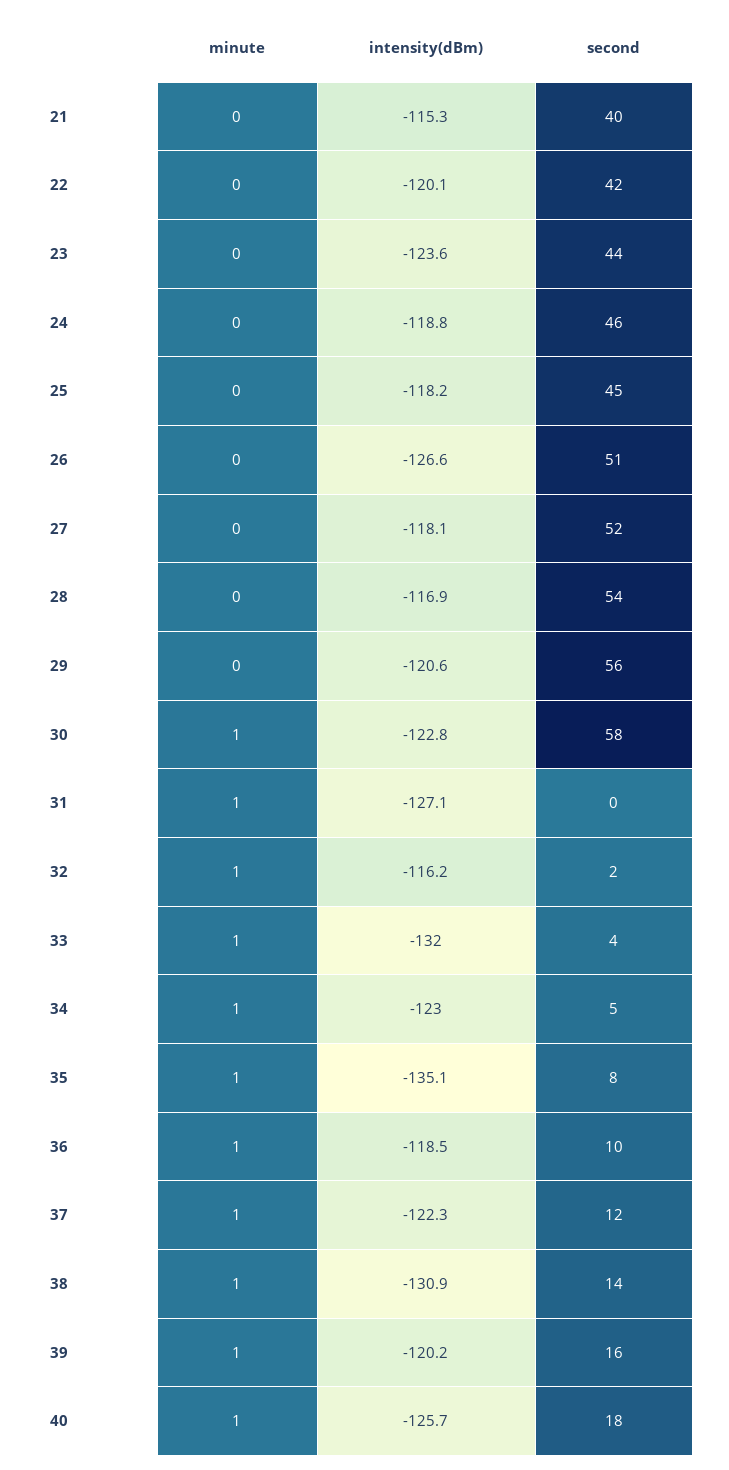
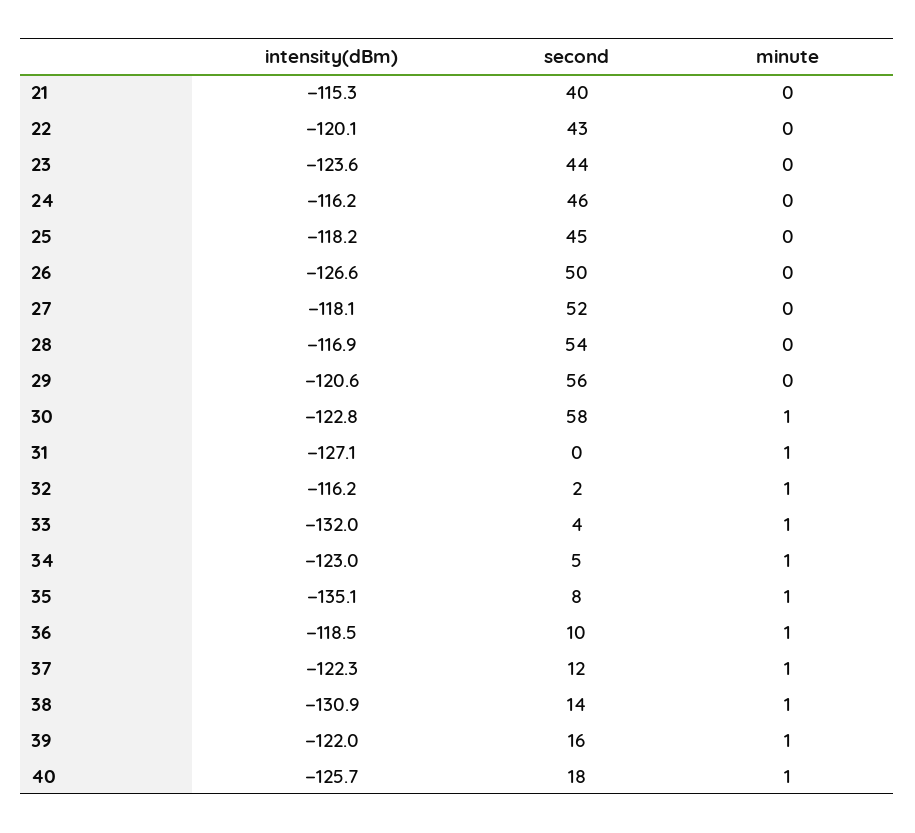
second, 22: 42 -> 43
intensity(dBm), 24: -118.8 -> -116.2
second, 26: 51 -> 50
intensity(dBm), 39: -120.2 -> -122

